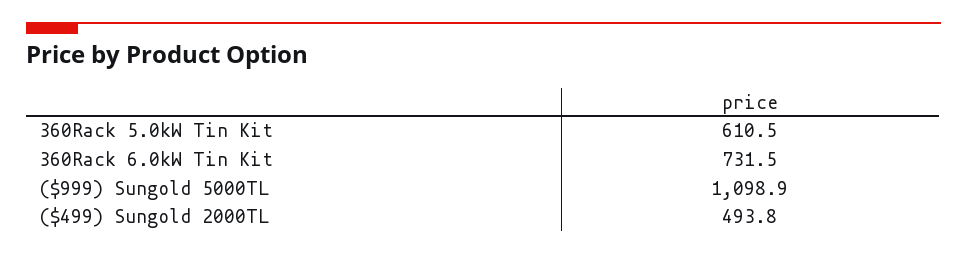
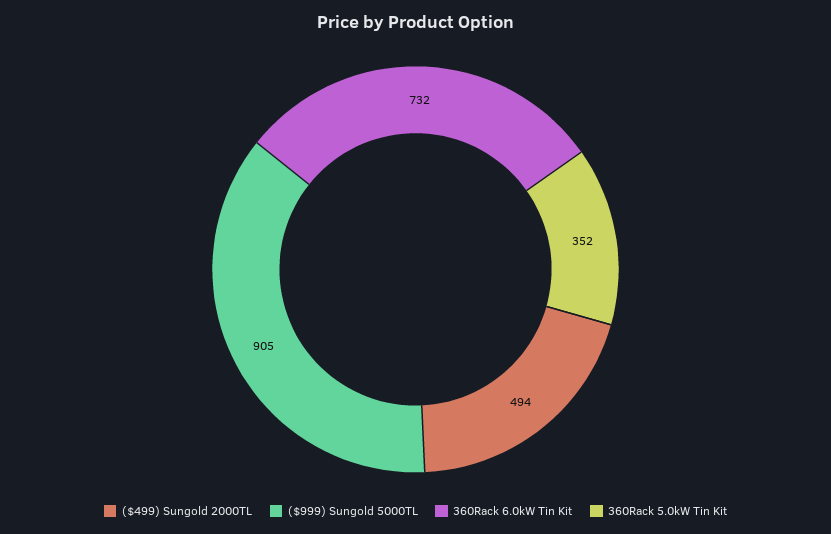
360Rack 5.0kW Tin Kit: 610.5 -> 352
($999) Sungold 5000TL: 1098.9 -> 905

